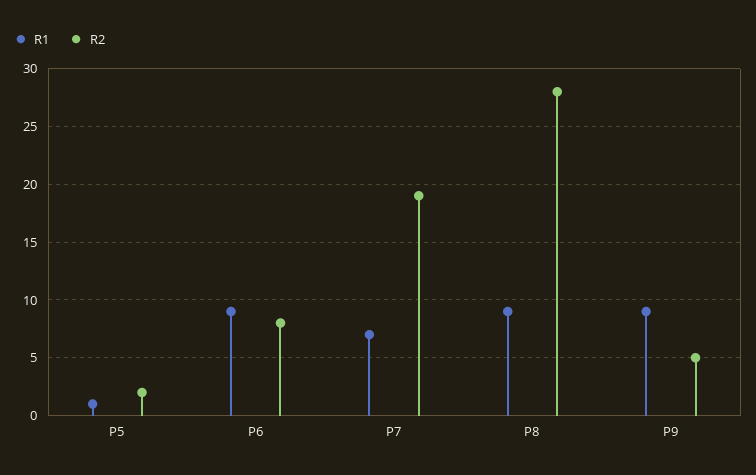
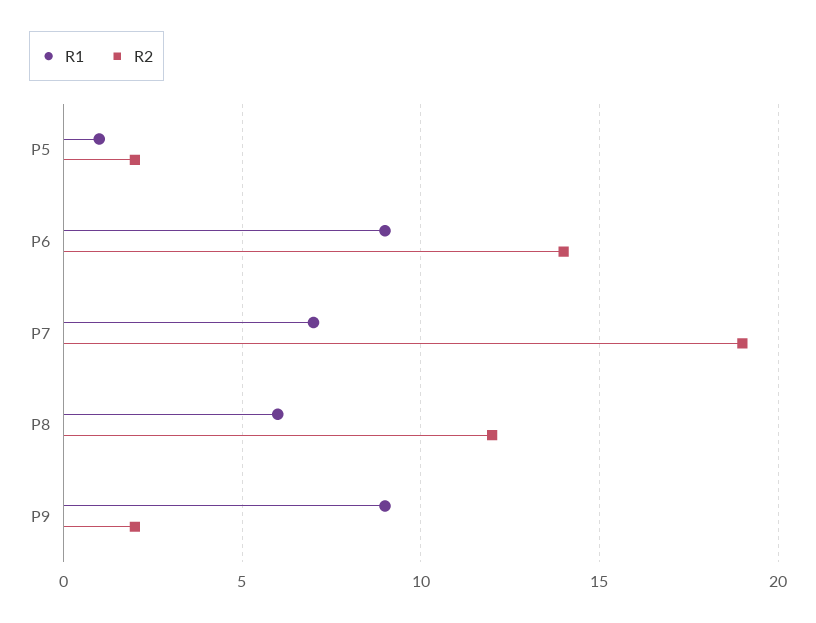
R2, P6: 8 -> 14
R1, P8: 9 -> 6
R2, P8: 28 -> 12
R2, P9: 5 -> 2

